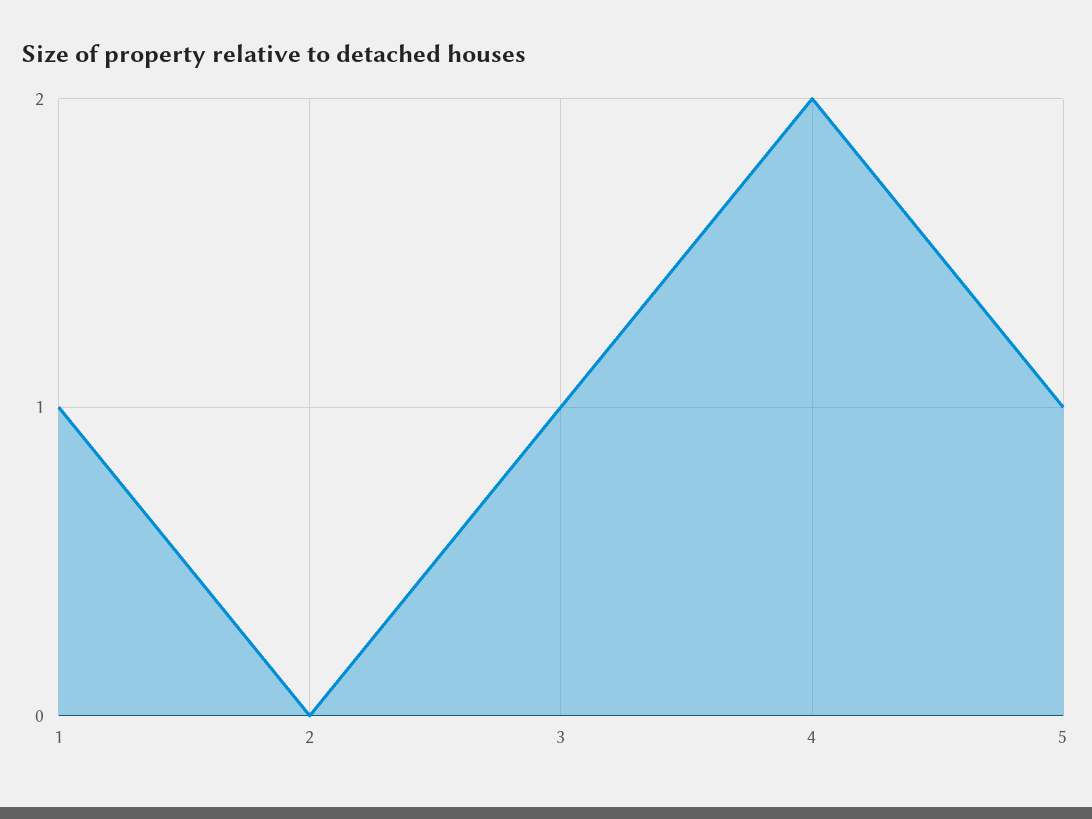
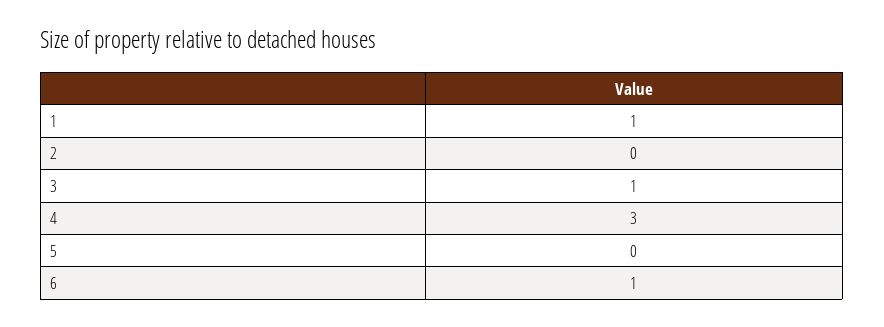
4: 2 -> 3
5: 1 -> 0
6: none -> 1

